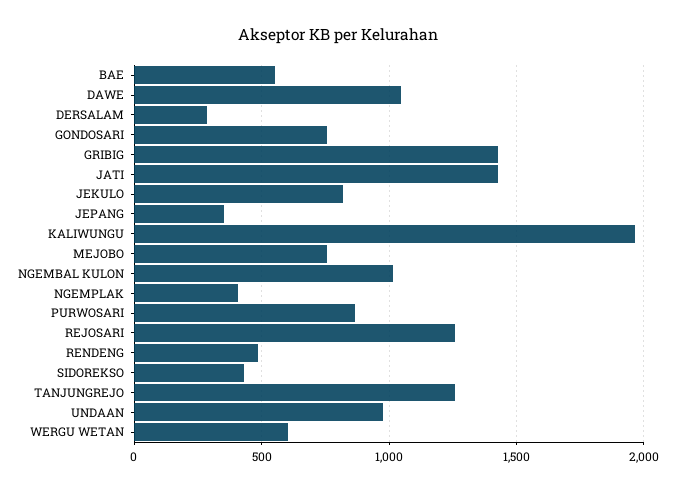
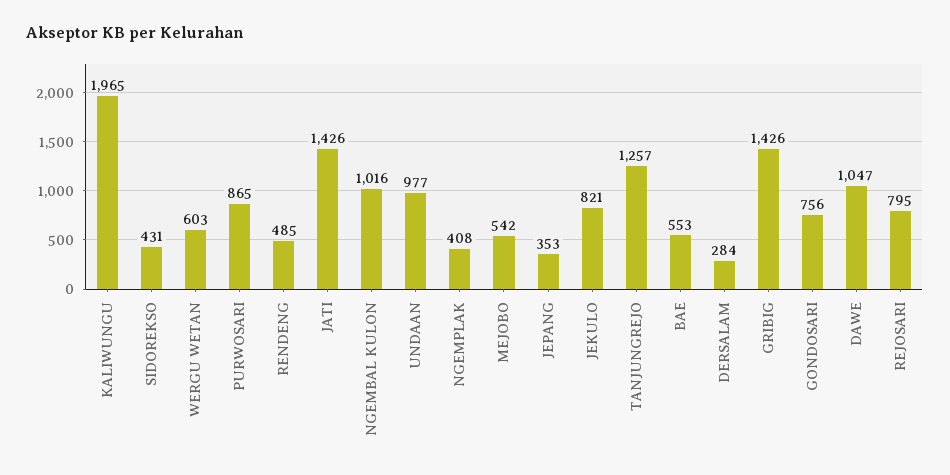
MEJOBO: 750 -> 542
REJOSARI: 1250 -> 795

